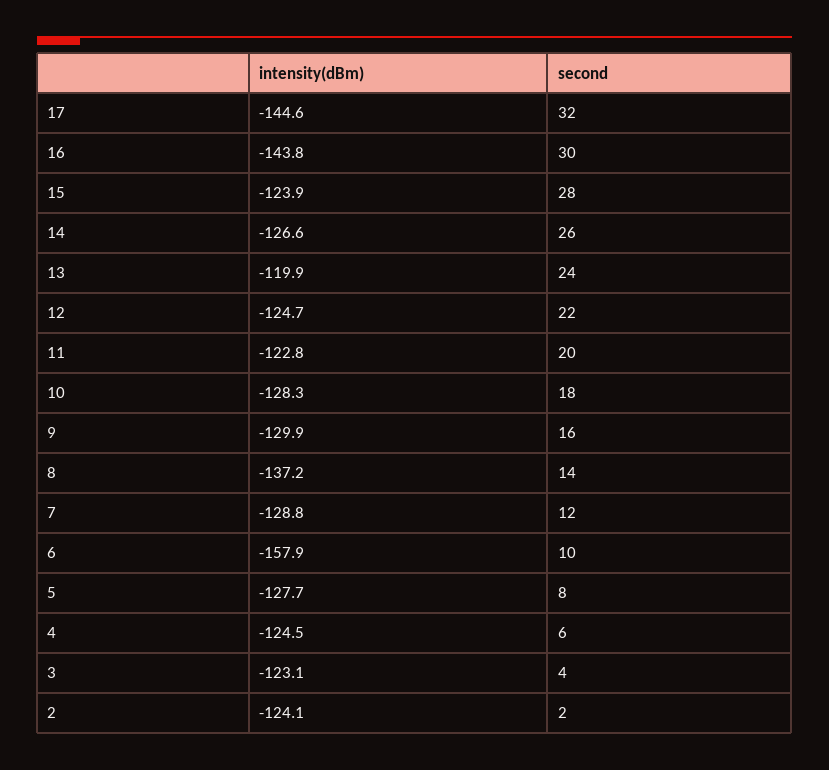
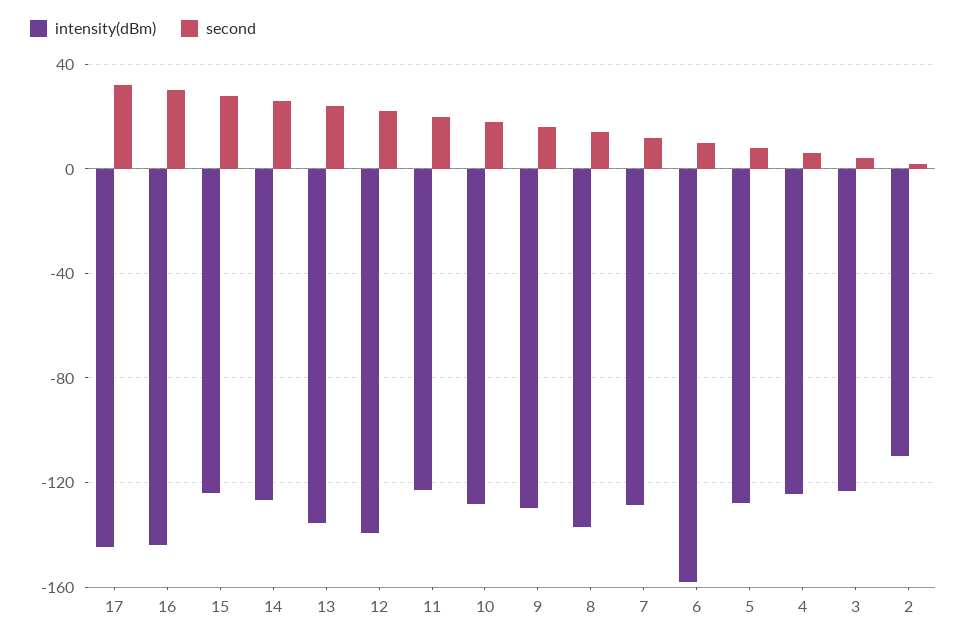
intensity(dBm), 13: -119.9 -> -135
intensity(dBm), 12: -124.7 -> -140
intensity(dBm), 2: -124.1 -> -110

